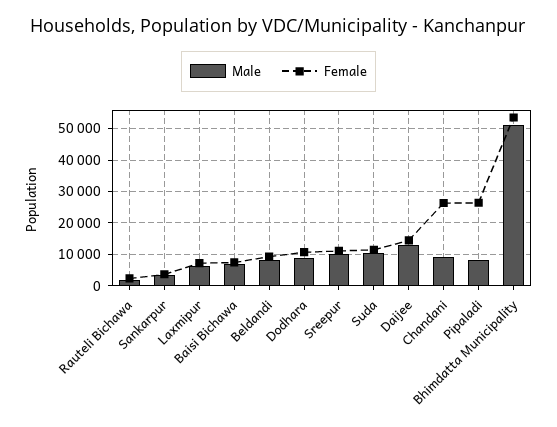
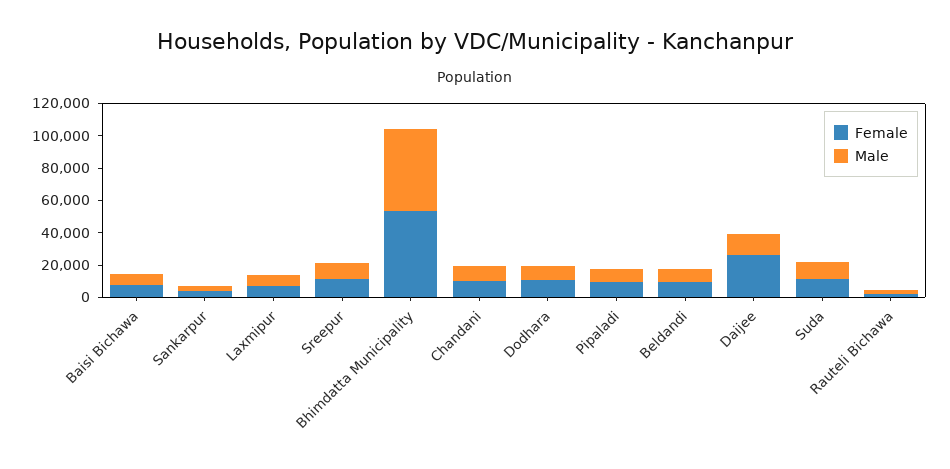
Female, Daijee: 14000 -> 25000
Female, Chandani: 26000 -> 10000
Female, Pipaladi: 26000 -> 10000

